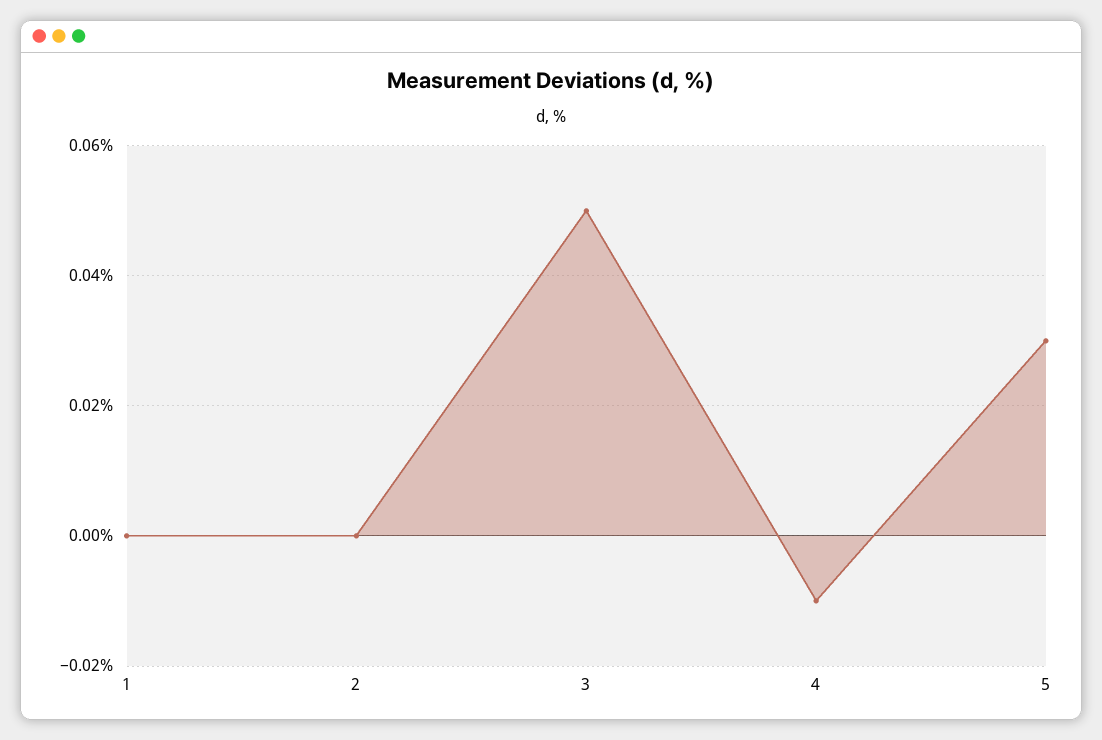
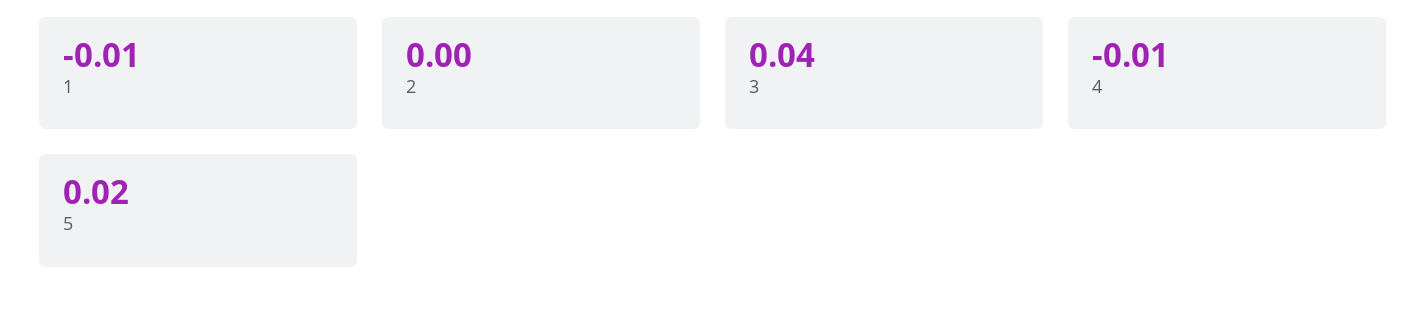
1: 0 -> -0.01
3: 0.05 -> 0.04
5: 0.03 -> 0.02

